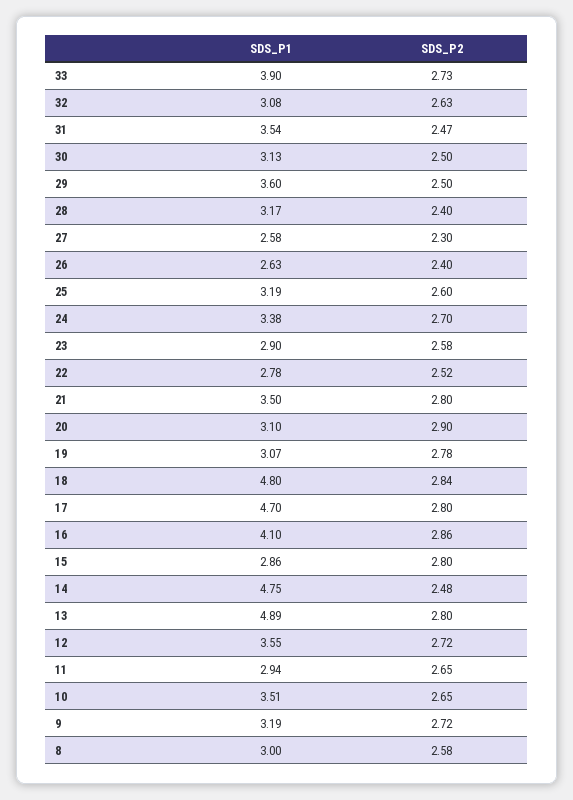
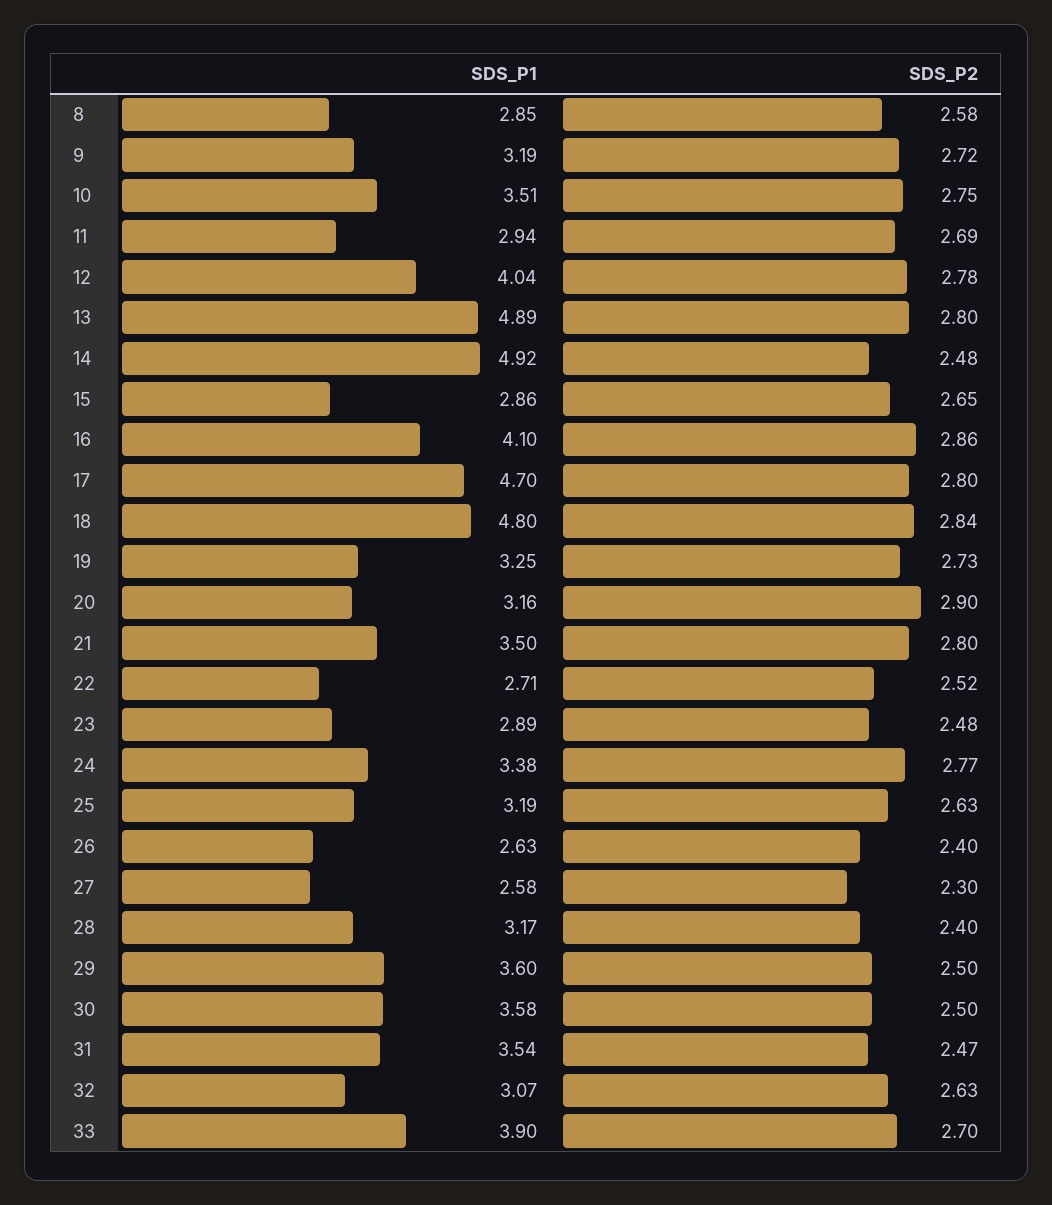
SDS_P2, 33: 2.73 -> 2.7
SDS_P1, 32: 3.08 -> 3.07
SDS_P1, 30: 3.13 -> 3.58
SDS_P2, 25: 2.6 -> 2.63
SDS_P2, 24: 2.7 -> 2.77
SDS_P1, 23: 2.9 -> 2.89
SDS_P2, 23: 2.58 -> 2.48
SDS_P1, 22: 2.78 -> 2.71
SDS_P1, 20: 3.1 -> 3.16
SDS_P1, 19: 3.07 -> 3.25
SDS_P2, 19: 2.78 -> 2.73
SDS_P2, 15: 2.8 -> 2.65
SDS_P1, 14: 4.75 -> 4.92
SDS_P1, 12: 3.55 -> 4.04
SDS_P2, 12: 2.72 -> 2.78
SDS_P2, 11: 2.65 -> 2.69
SDS_P2, 10: 2.65 -> 2.75
SDS_P1, 8: 3 -> 2.85

